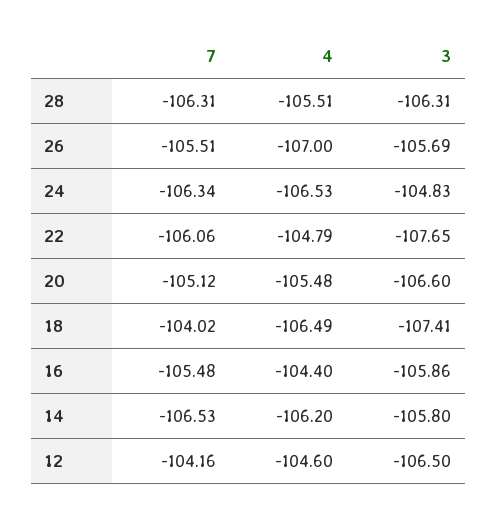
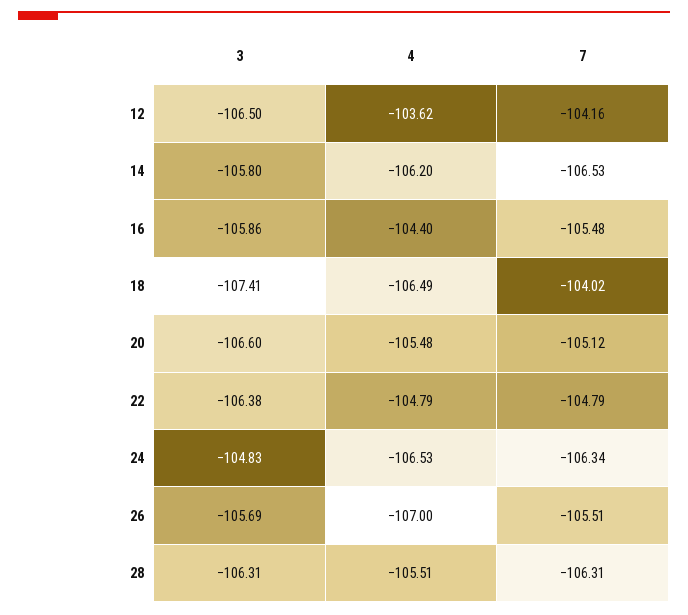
7, 22: -106.06 -> -104.79
3, 22: -107.65 -> -106.38
4, 12: -104.6 -> -103.62

